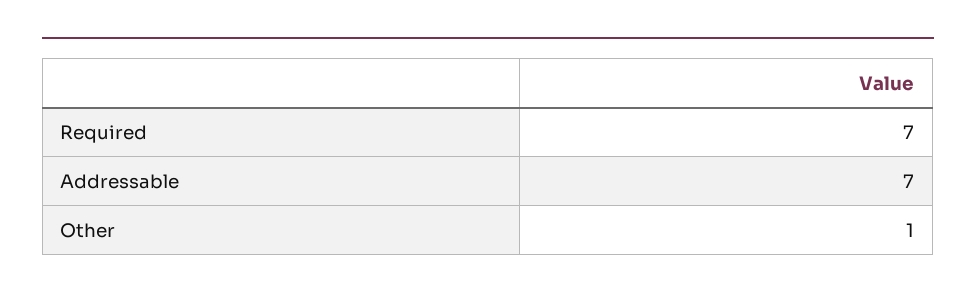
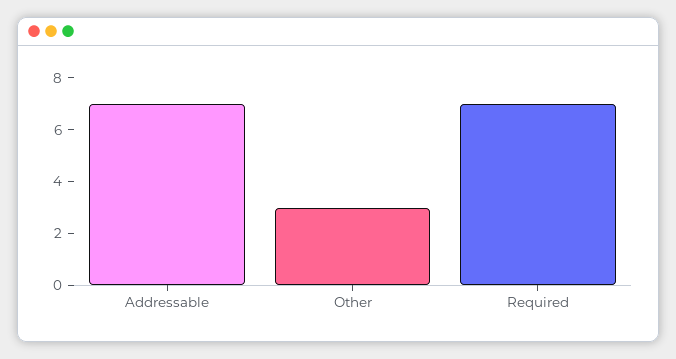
Other: 1 -> 3

